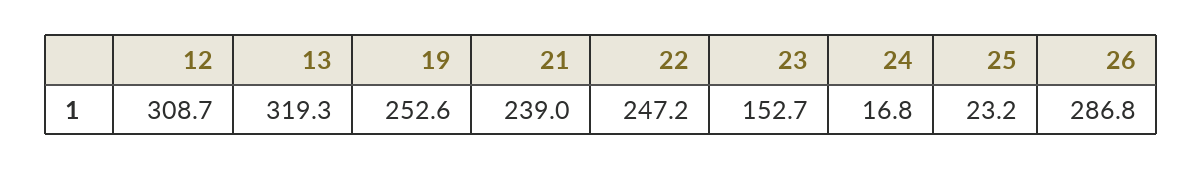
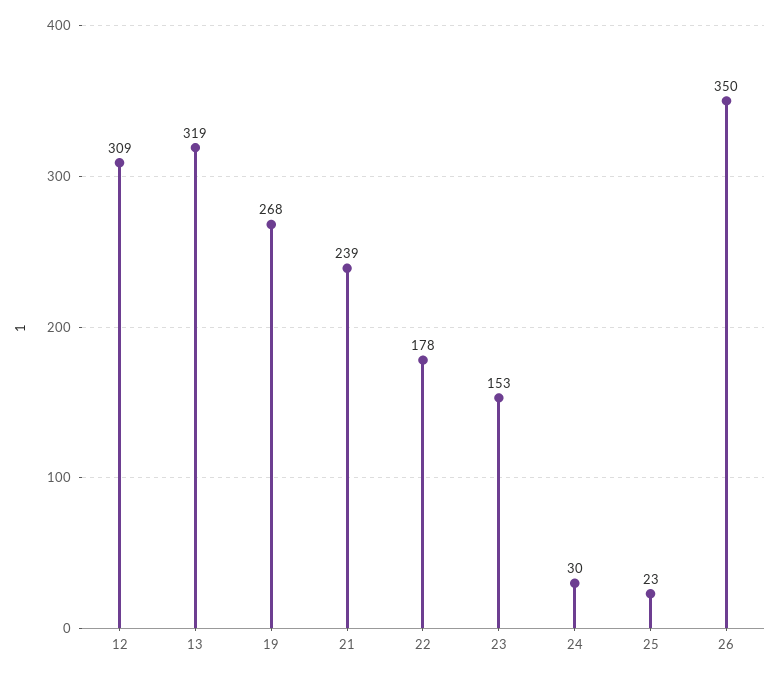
19: 252.6 -> 268
22: 247.2 -> 178
24: 16.8 -> 30
26: 286.8 -> 350

